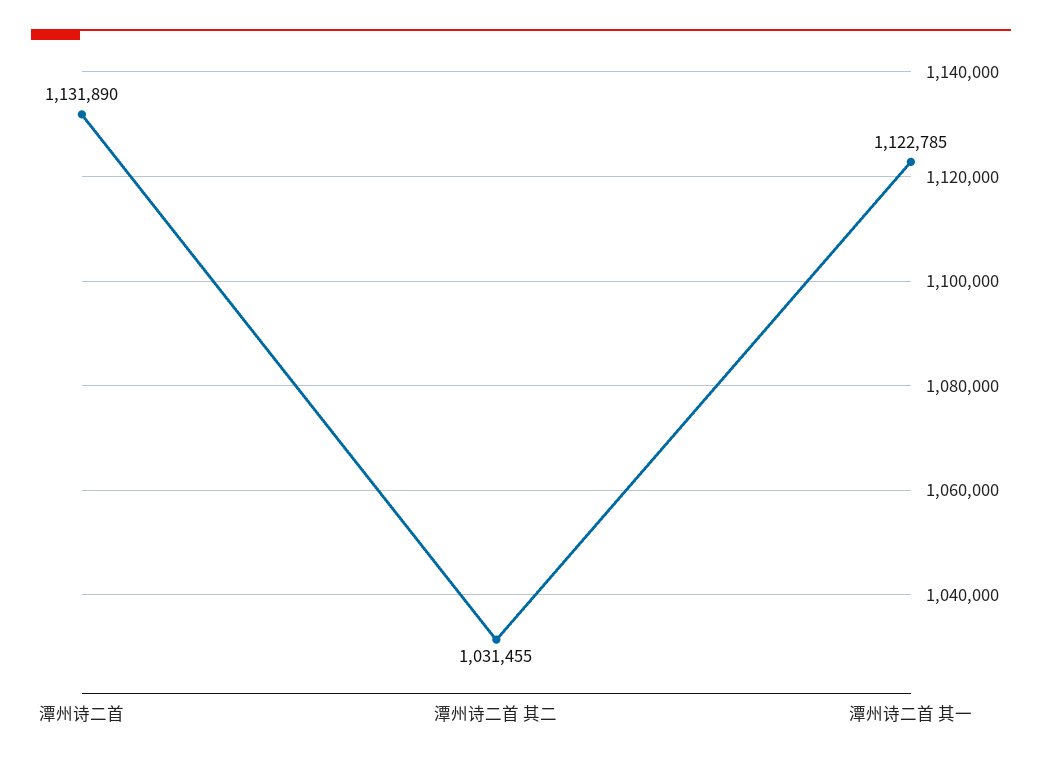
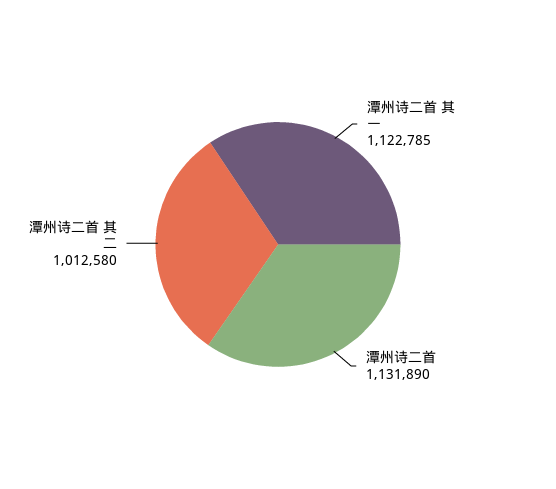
潭州诗二首 其二: 1031455 -> 1012580

